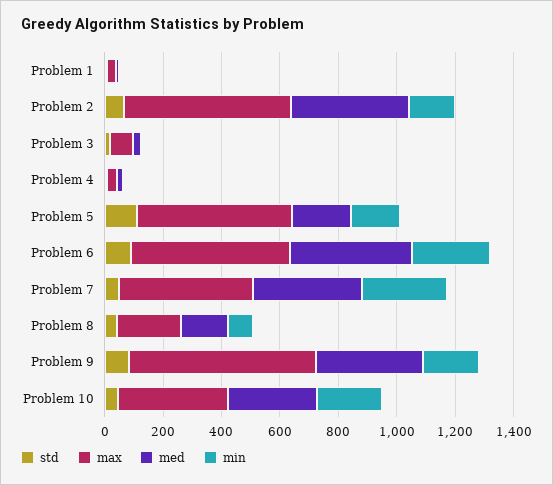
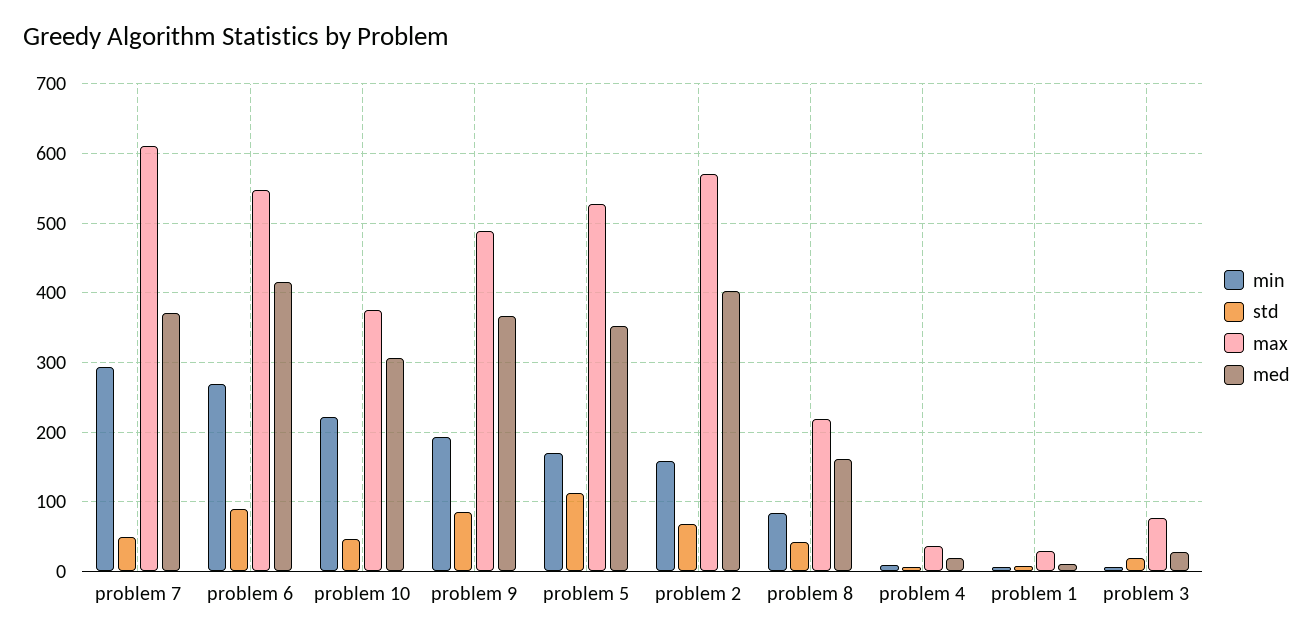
med, Problem 5: 200 -> 350
max, Problem 7: 450 -> 610
max, Problem 9: 650 -> 490

